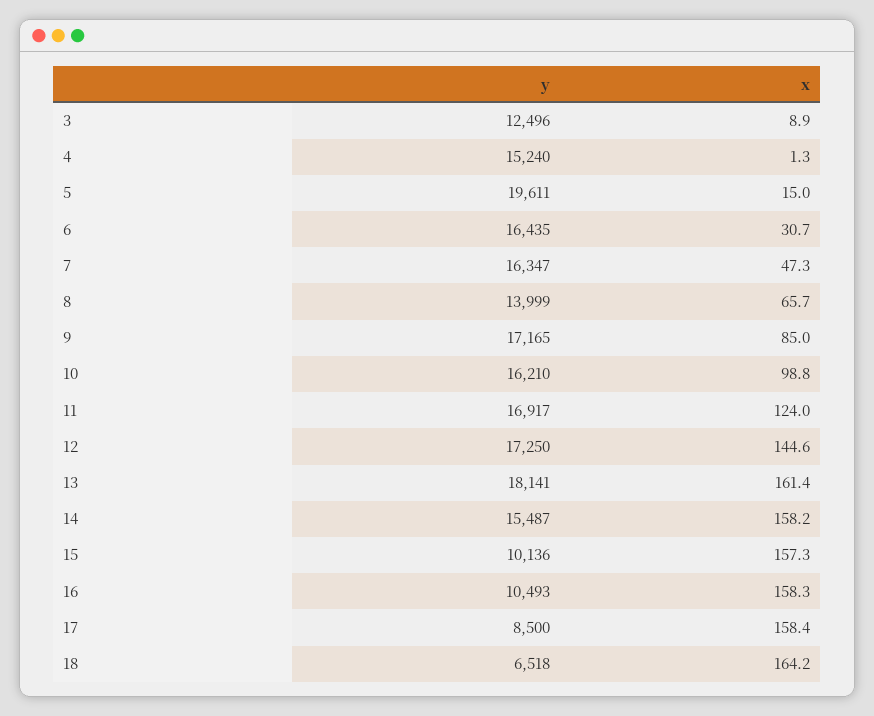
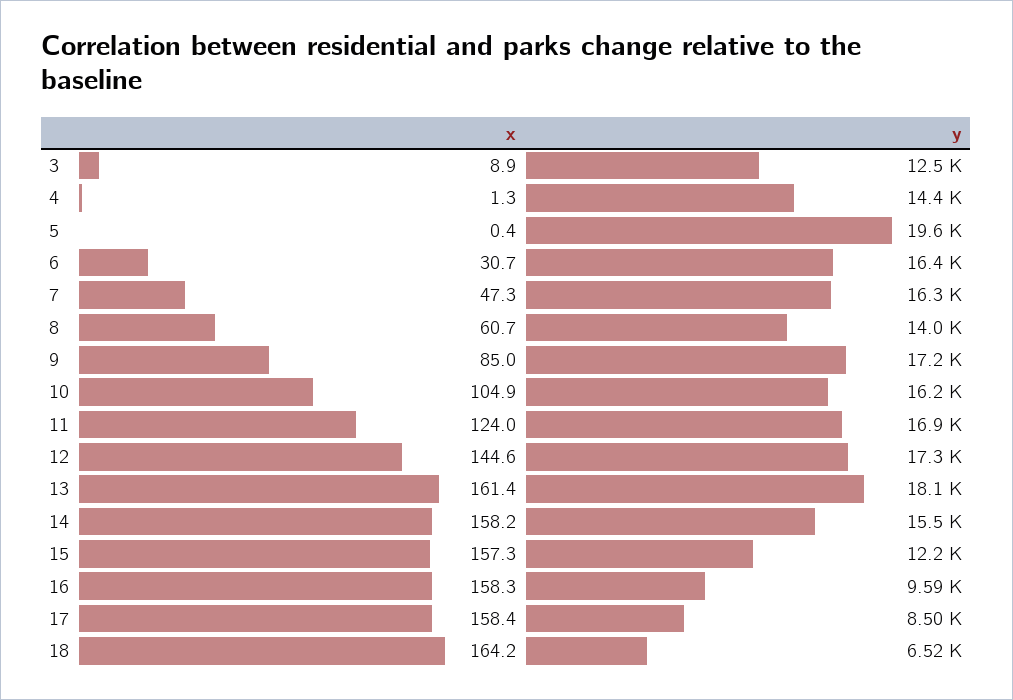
y, 4: 15240 -> 14400
x, 5: 15 -> 0.4
x, 8: 65.7 -> 60.7
x, 10: 98.8 -> 104.9
y, 15: 10136 -> 12200
y, 16: 10493 -> 9590

